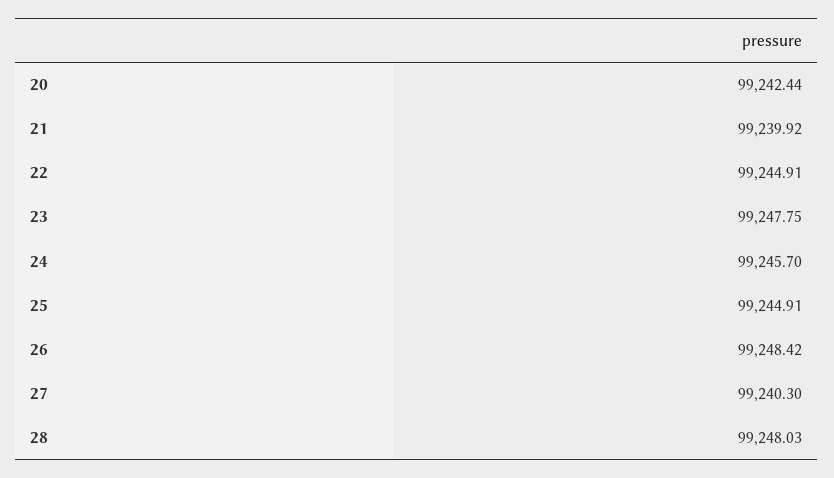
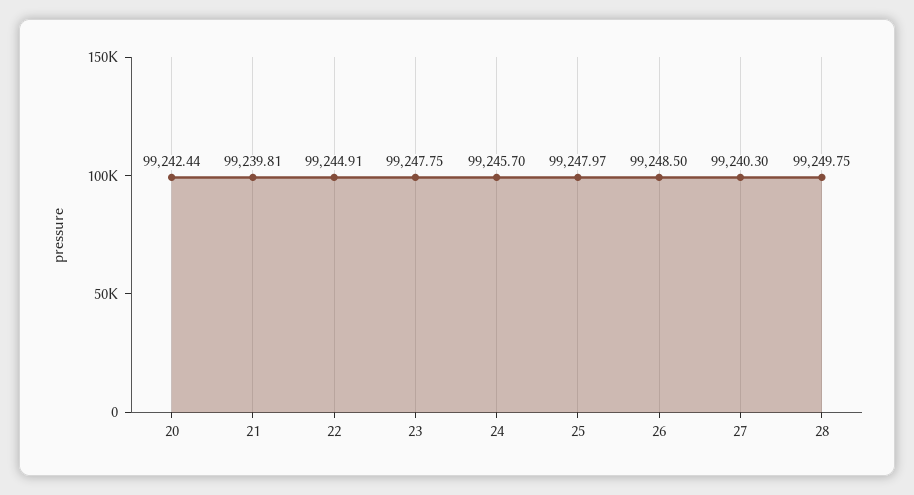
21: 99239.92 -> 99239.81
25: 99244.91 -> 99247.97
26: 99248.42 -> 99248.5
28: 99248.03 -> 99249.75

